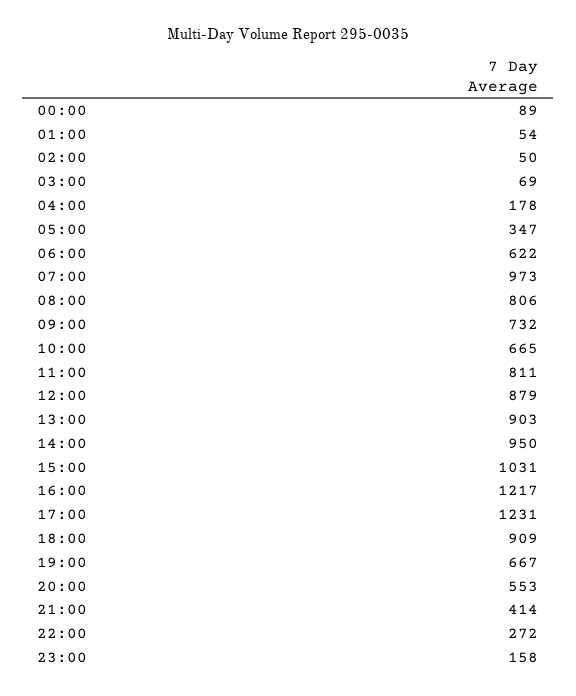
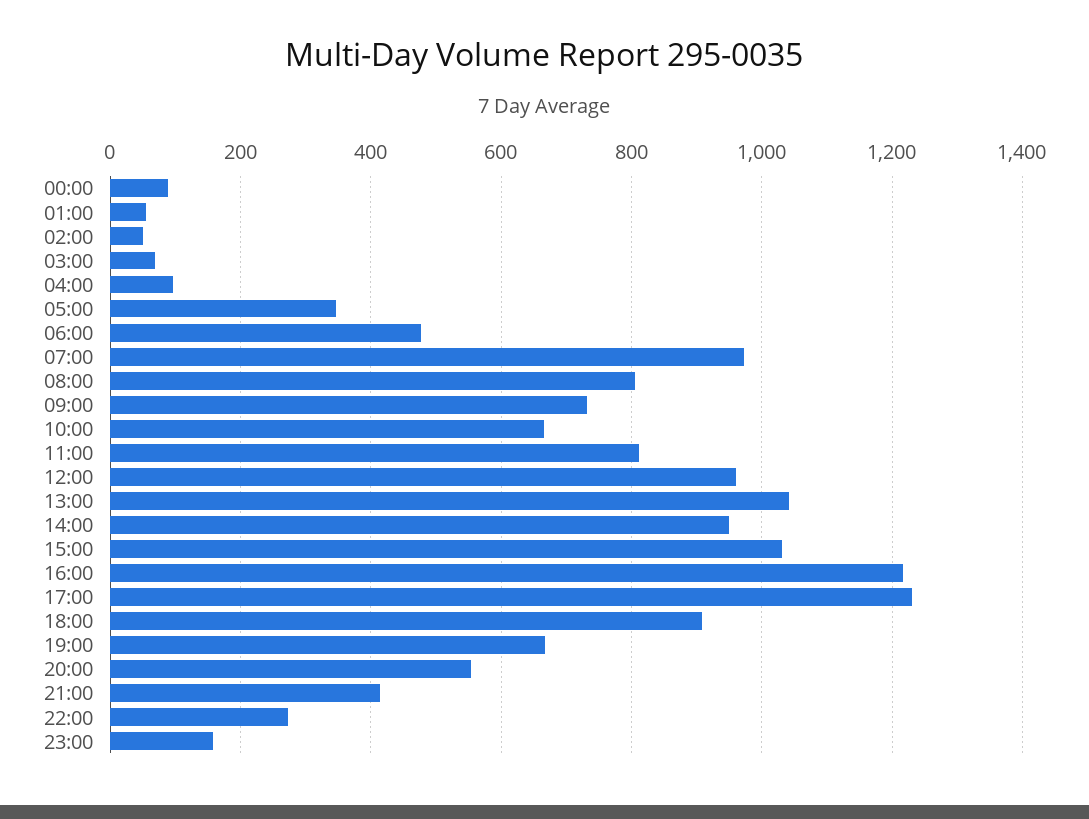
04:00: 178 -> 100
06:00: 622 -> 480
12:00: 879 -> 960
13:00: 903 -> 1040

